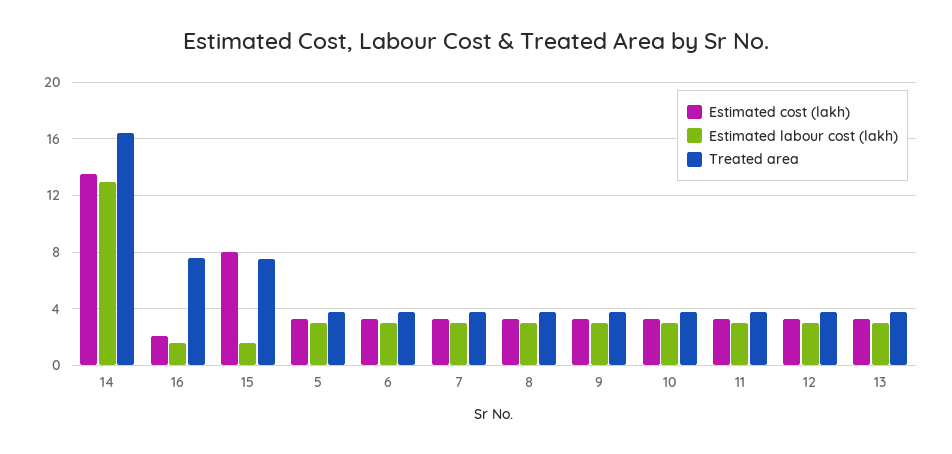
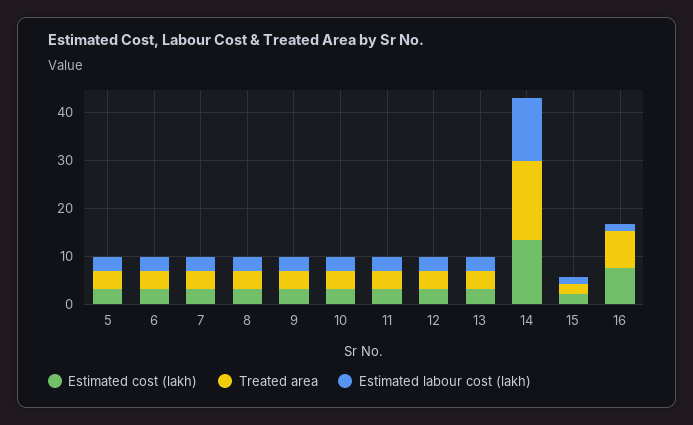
Estimated cost (lakh), 16: 2 -> 8
Estimated cost (lakh), 15: 8 -> 2
Treated area, 15: 7.5 -> 2

